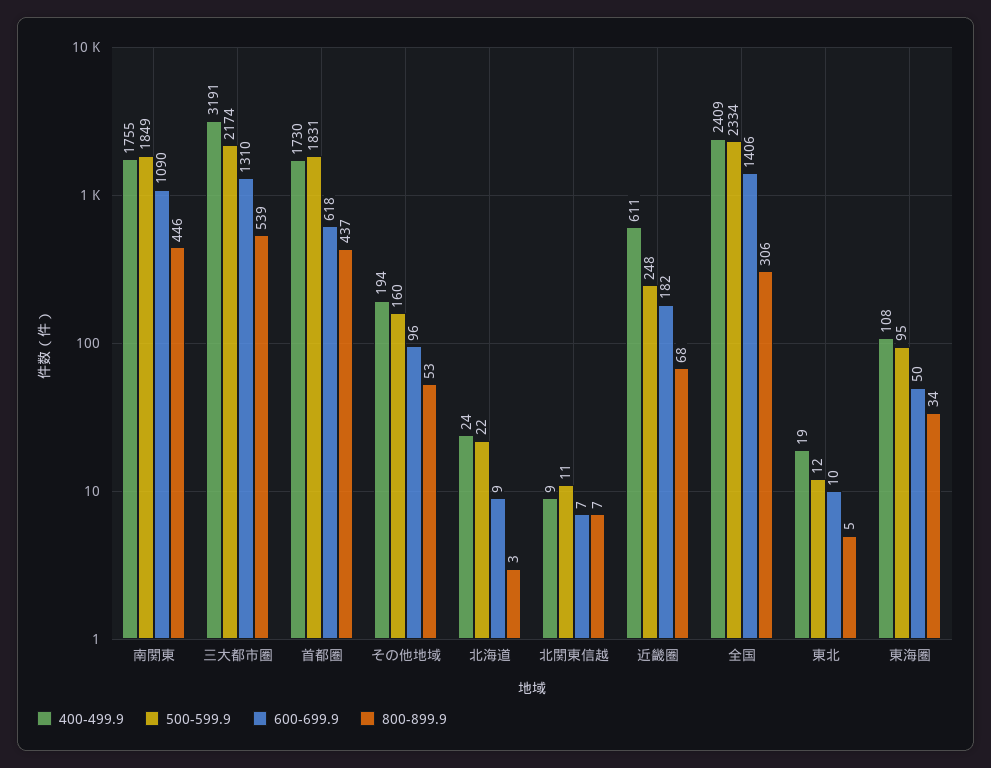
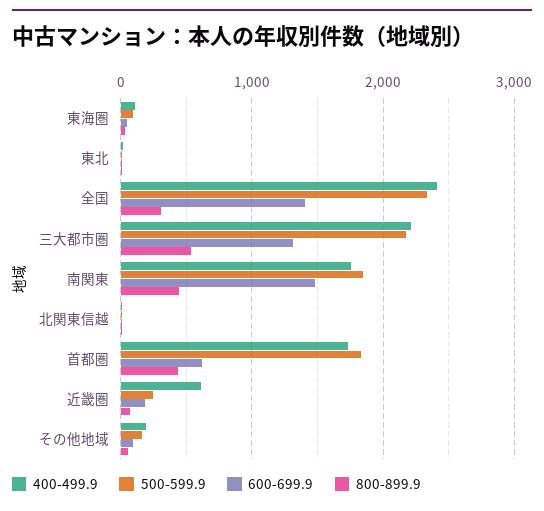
600-699.9, 南関東: 1090 -> 1500
400-499.9, 三大都市圏: 3191 -> 2200
400-499.9, 北海道: 24 -> none
500-599.9, 北海道: 22 -> none
600-699.9, 北海道: 9 -> none
800-899.9, 北海道: 3 -> none

